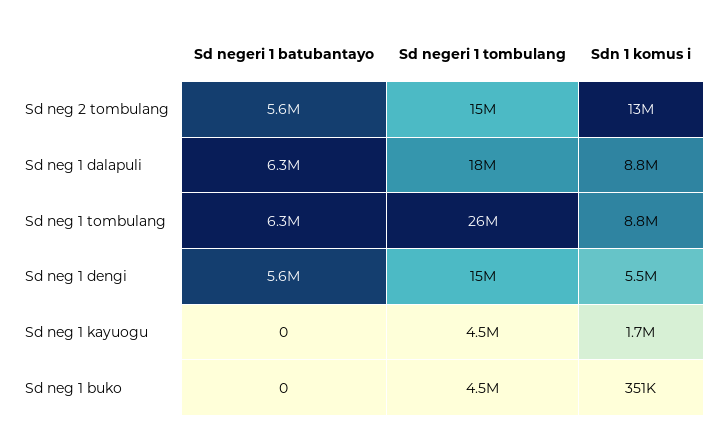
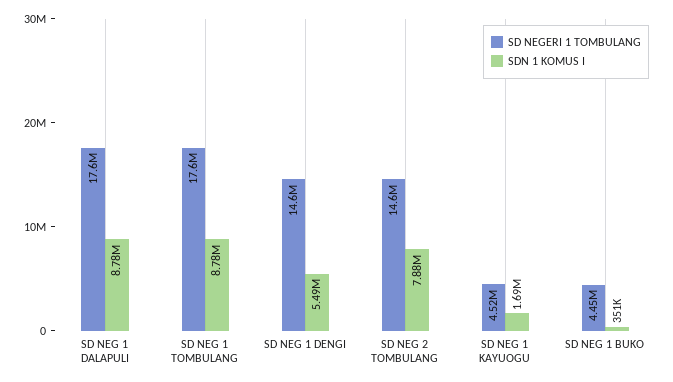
Sd negeri 1 batubantayo, Sd neg 2 tombulang: 5600000 -> none
Sdn 1 komus i, Sd neg 2 tombulang: 13000000 -> 7880000
Sd negeri 1 batubantayo, Sd neg 1 dalapuli: 6300000 -> none
Sd negeri 1 batubantayo, Sd neg 1 tombulang: 6300000 -> none
Sd negeri 1 tombulang, Sd neg 1 tombulang: 26000000 -> 17600000
Sd negeri 1 batubantayo, Sd neg 1 dengi: 5600000 -> none
Sd negeri 1 batubantayo, Sd neg 1 kayuogu: 0 -> none
Sd negeri 1 batubantayo, Sd neg 1 buko: 0 -> none

